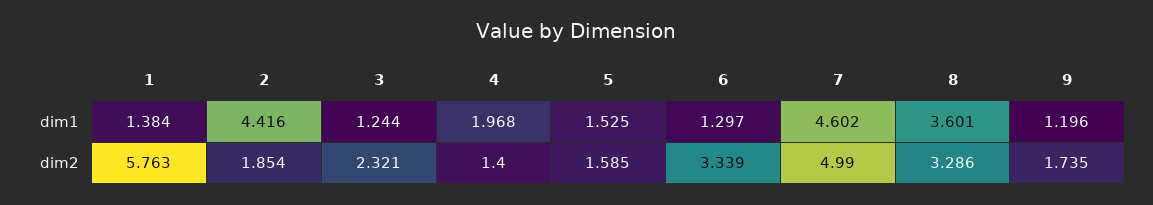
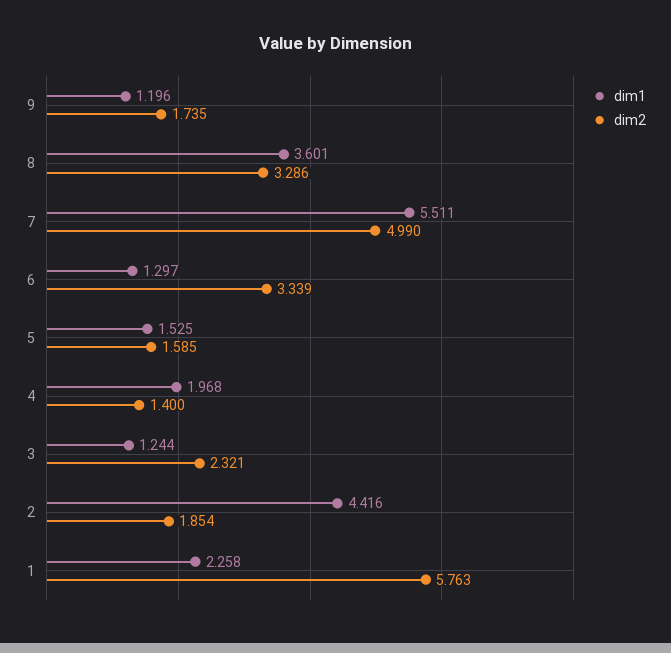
dim1, 1: 1.384 -> 2.258
dim1, 7: 4.602 -> 5.511

